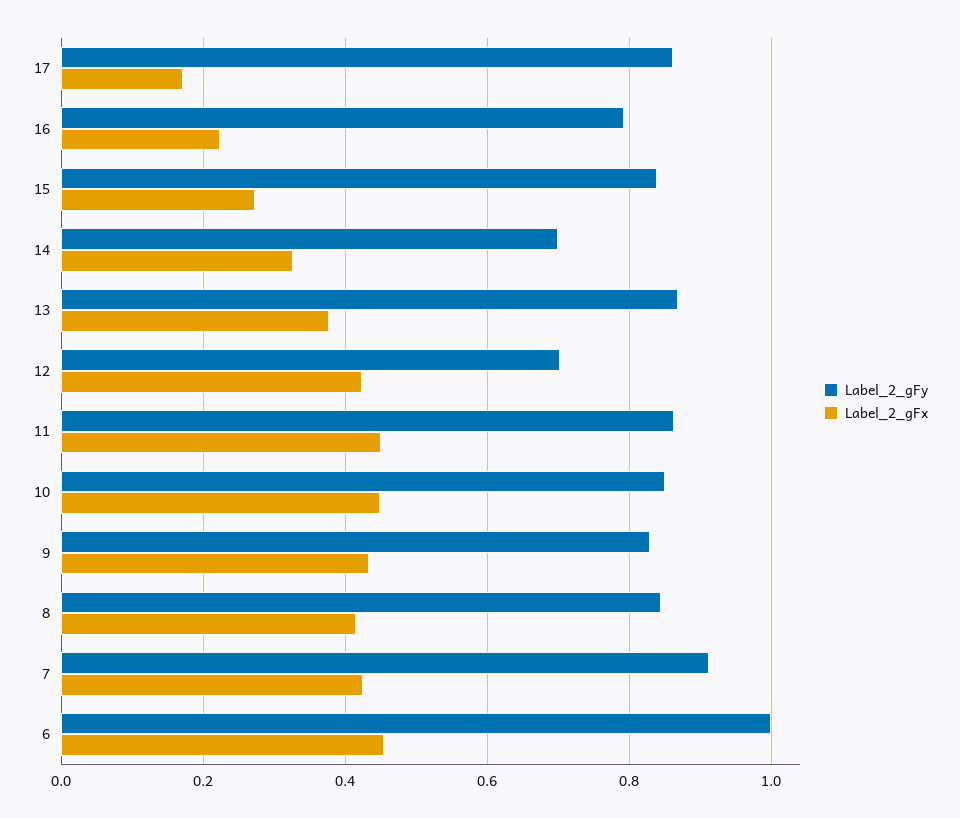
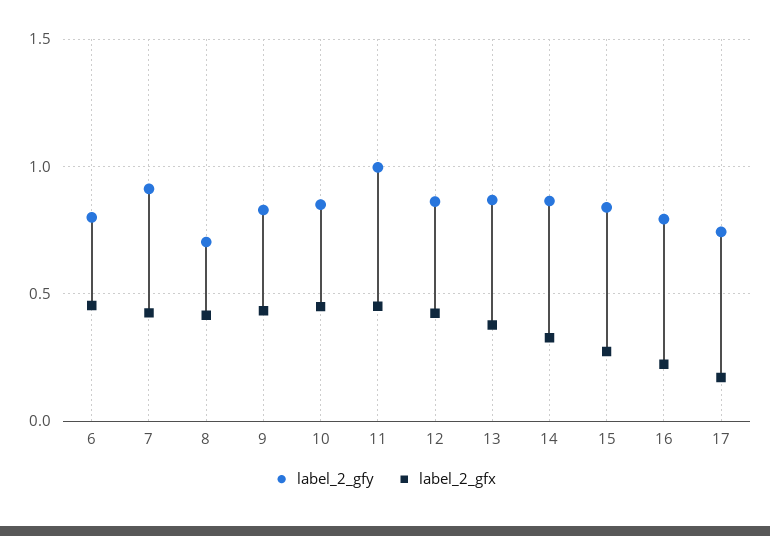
Label_2_gFy, 17: 0.86 -> 0.75
Label_2_gFy, 14: 0.7 -> 0.85
Label_2_gFy, 12: 0.7 -> 0.85
Label_2_gFy, 11: 0.86 -> 1
Label_2_gFy, 8: 0.84 -> 0.7
Label_2_gFy, 6: 1 -> 0.8

